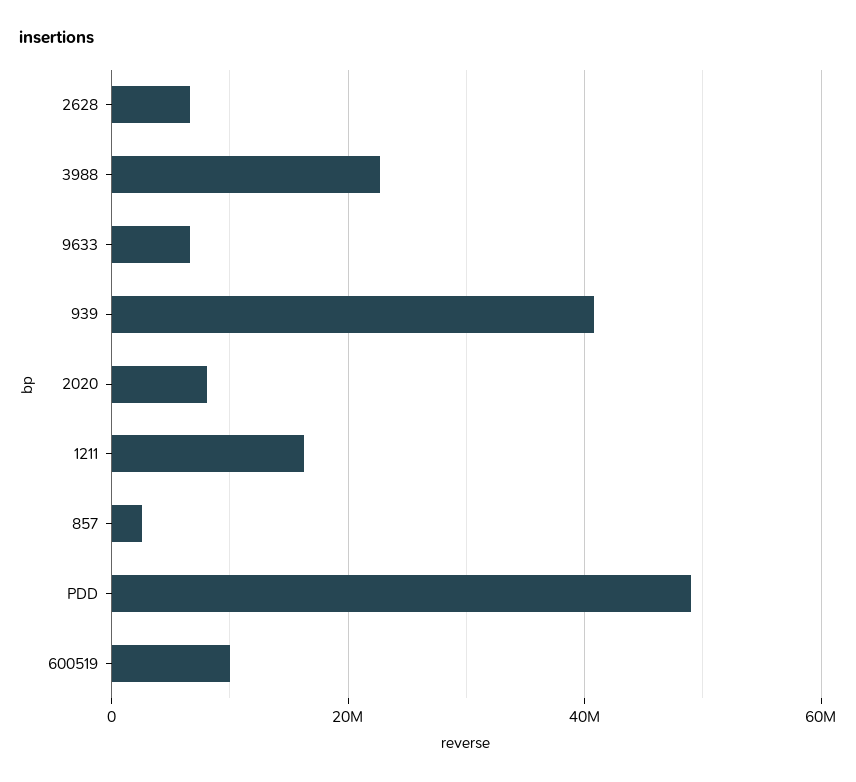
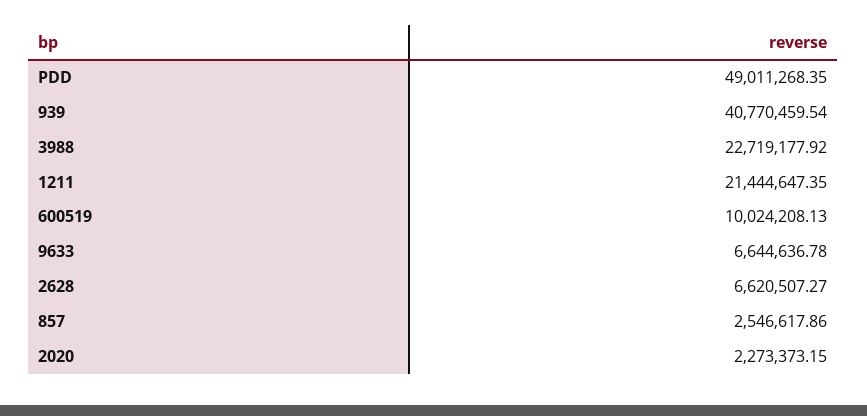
2020: 8000000 -> 2273373.15
1211: 16000000 -> 21444647.35

